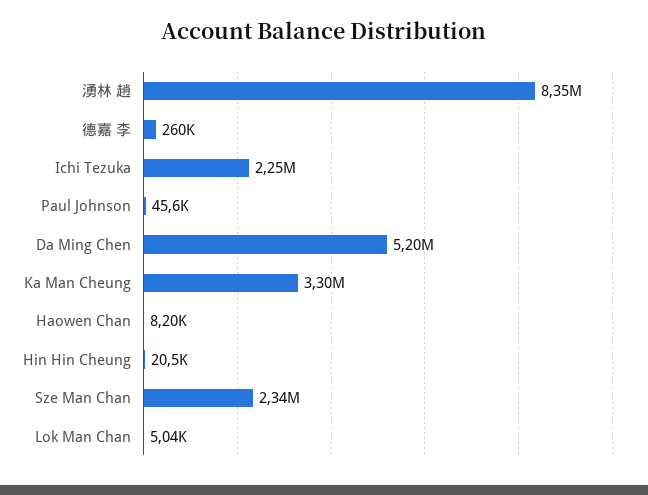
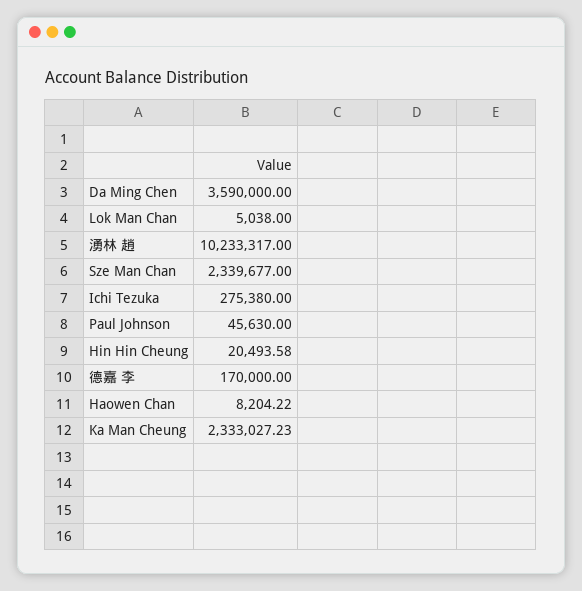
湧林 趙: 8350000 -> 10233317
德嘉 李: 260000 -> 170000
Ichi Tezuka: 2250000 -> 275380
Da Ming Chen: 5200000 -> 3590000
Ka Man Cheung: 3300000 -> 2333027.23

